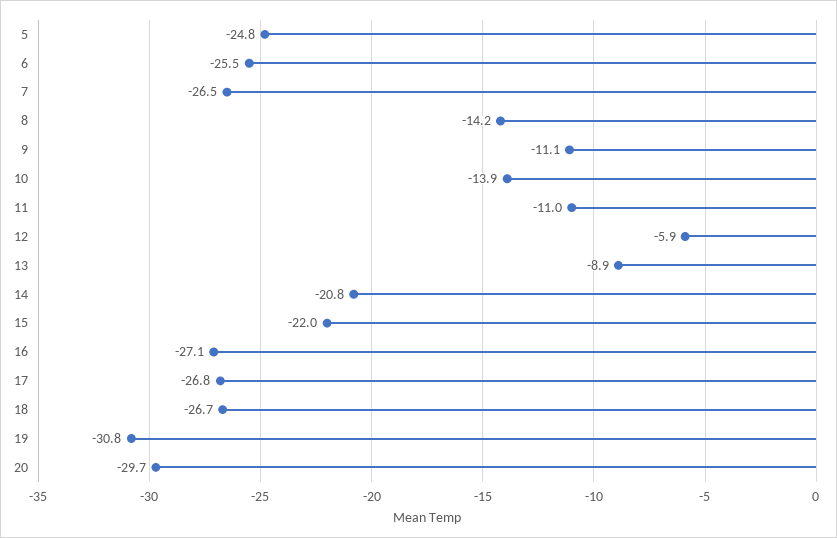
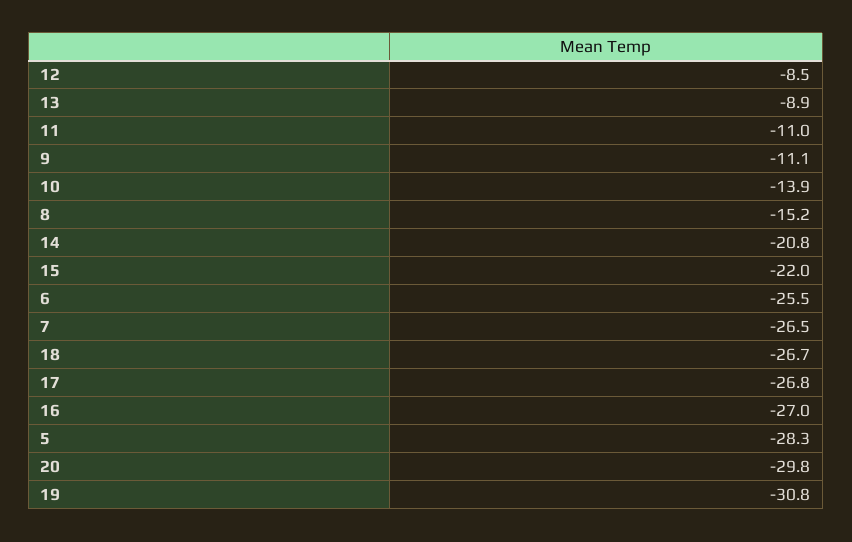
5: -24.8 -> -28.3
8: -14.2 -> -15.2
12: -5.9 -> -8.5
16: -27.1 -> -27
20: -29.7 -> -29.8

